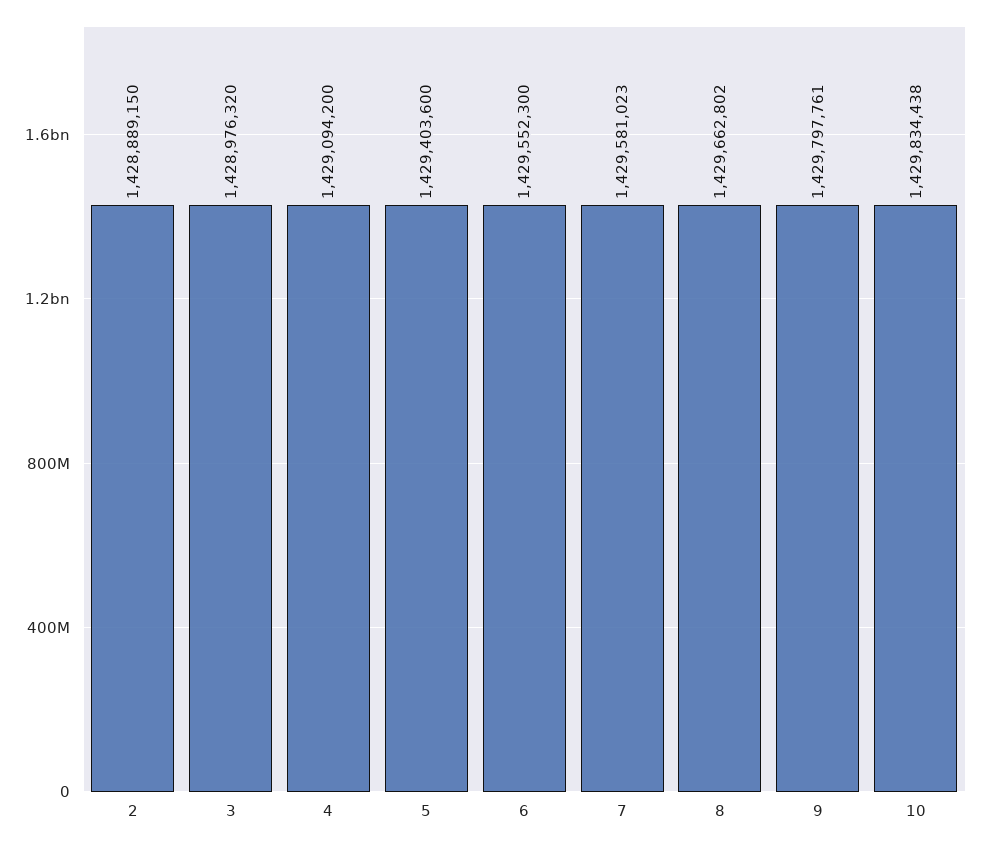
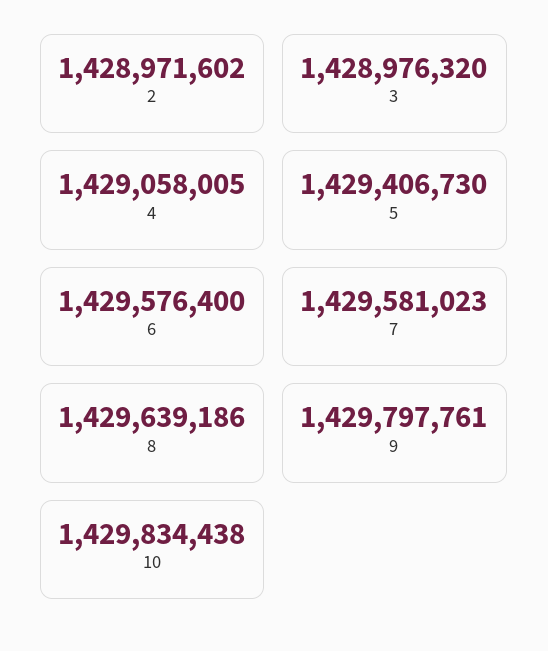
2: 1428889150 -> 1428971602
4: 1429094200 -> 1429058005
5: 1429403600 -> 1429406730
6: 1429552300 -> 1429576400
8: 1429662802 -> 1429639186

